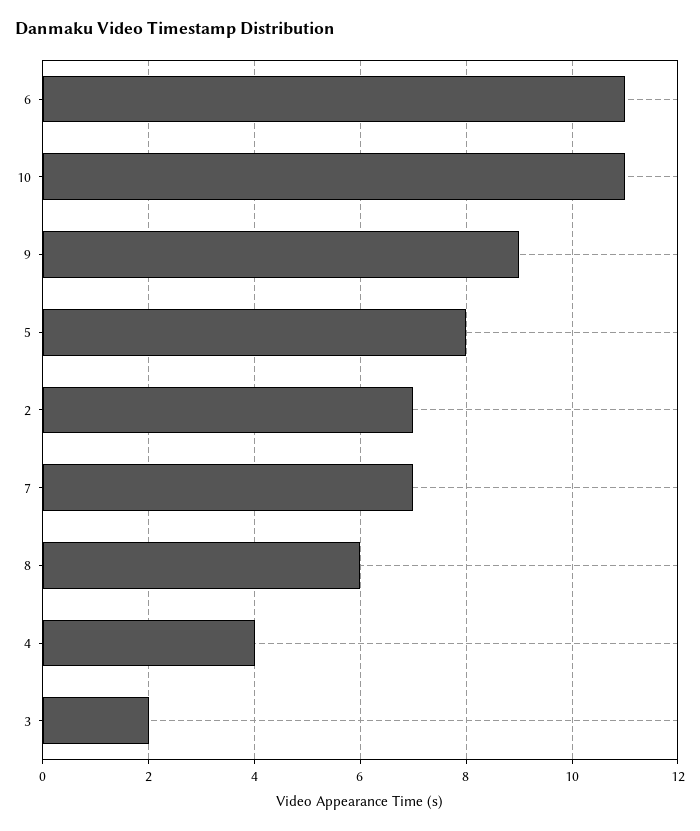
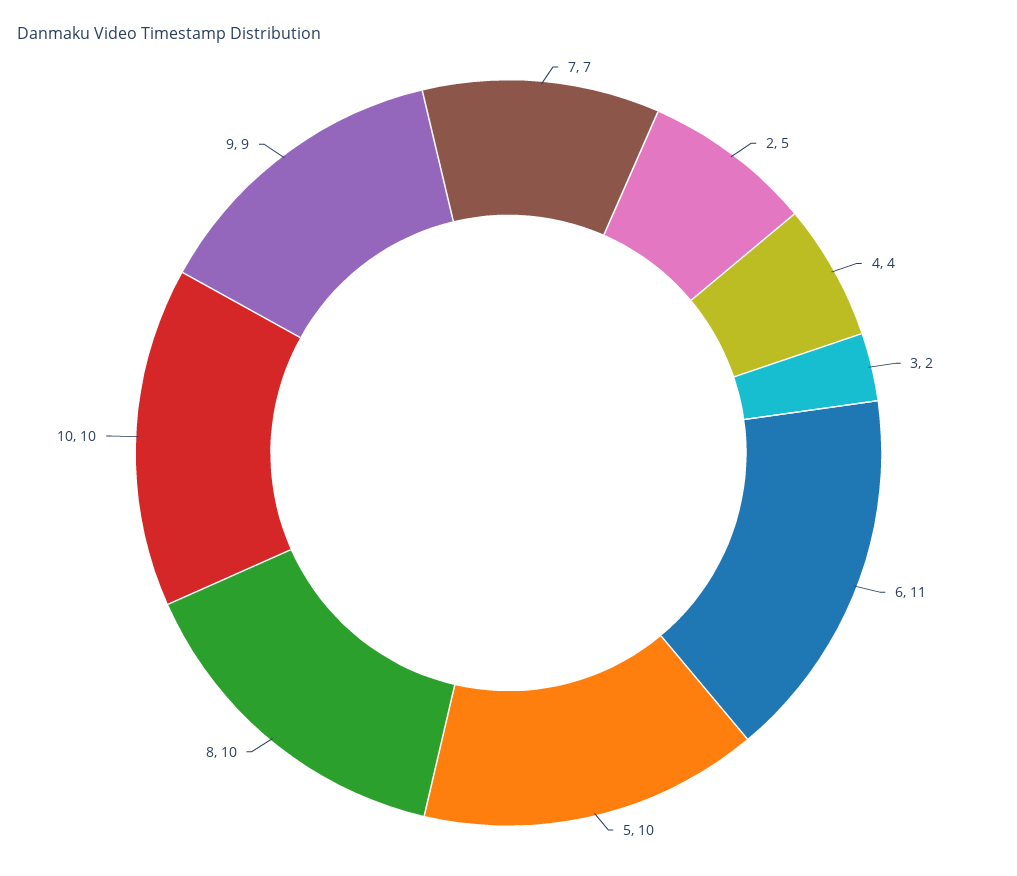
10: 11 -> 10
5: 8 -> 10
2: 7 -> 5
8: 6 -> 10

